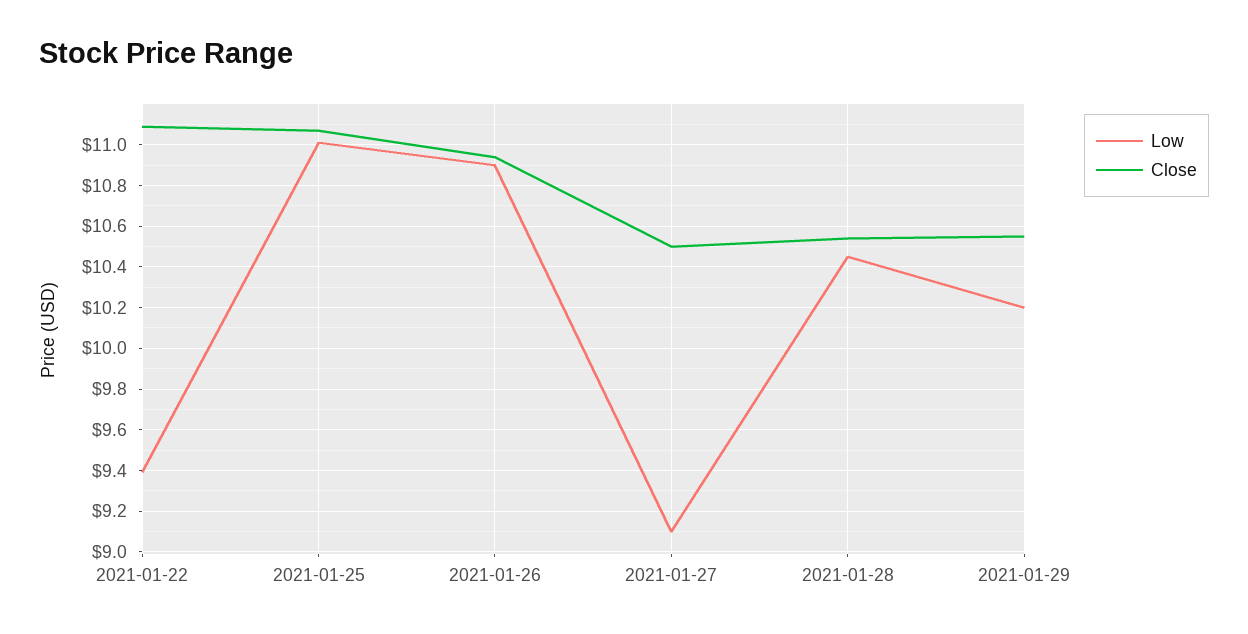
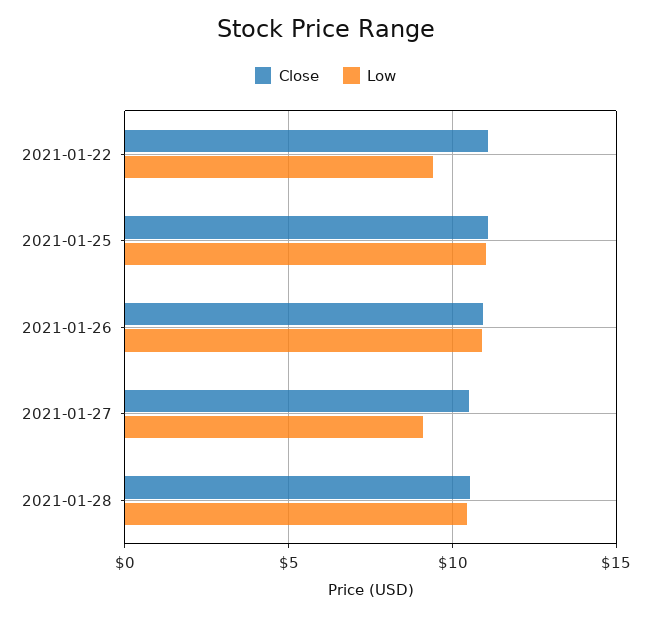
Low, 2021-01-29: 10.2 -> none
Close, 2021-01-29: 10.55 -> none

